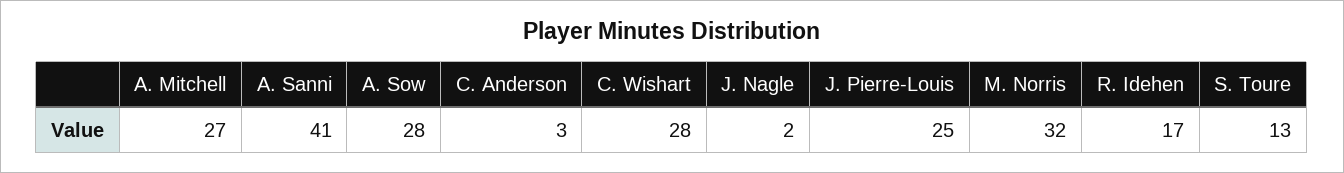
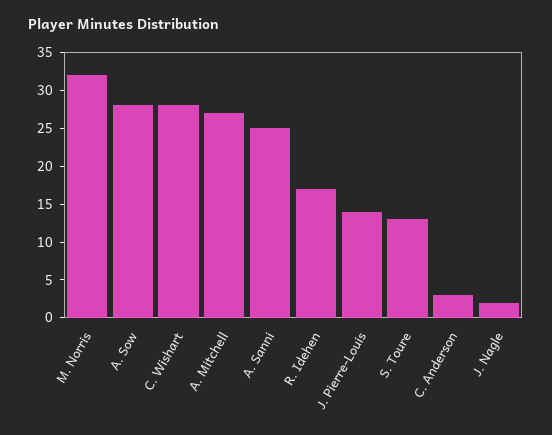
A. Sanni: 41 -> 25
J. Pierre-Louis: 25 -> 15

